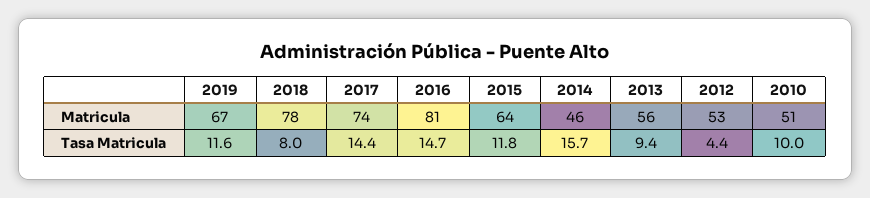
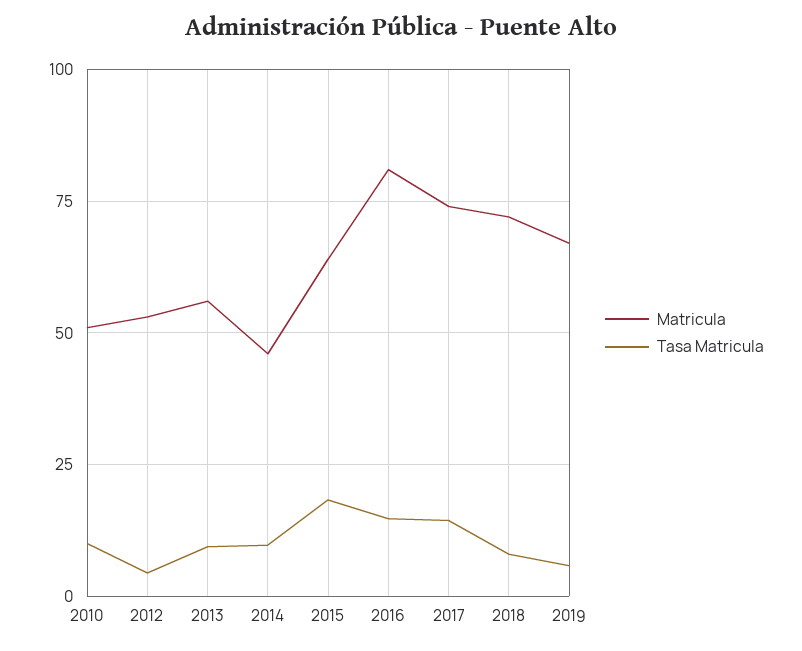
Matricula, 2018: 78 -> 72.5
Tasa Matricula, 2019: 11.6 -> 5
Tasa Matricula, 2015: 11.8 -> 17.5
Tasa Matricula, 2014: 15.7 -> 10

